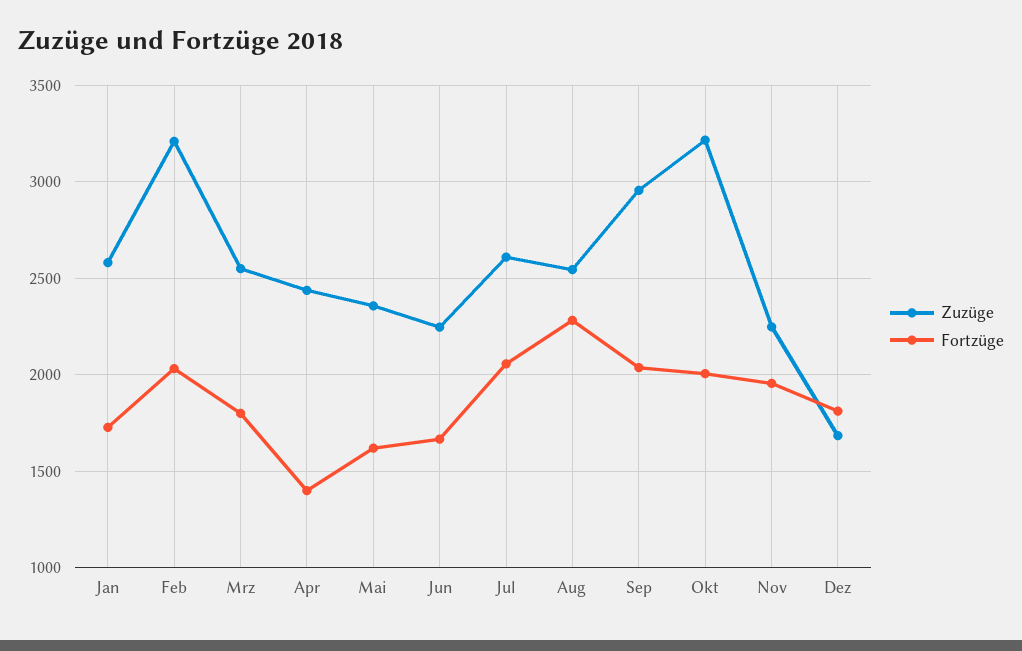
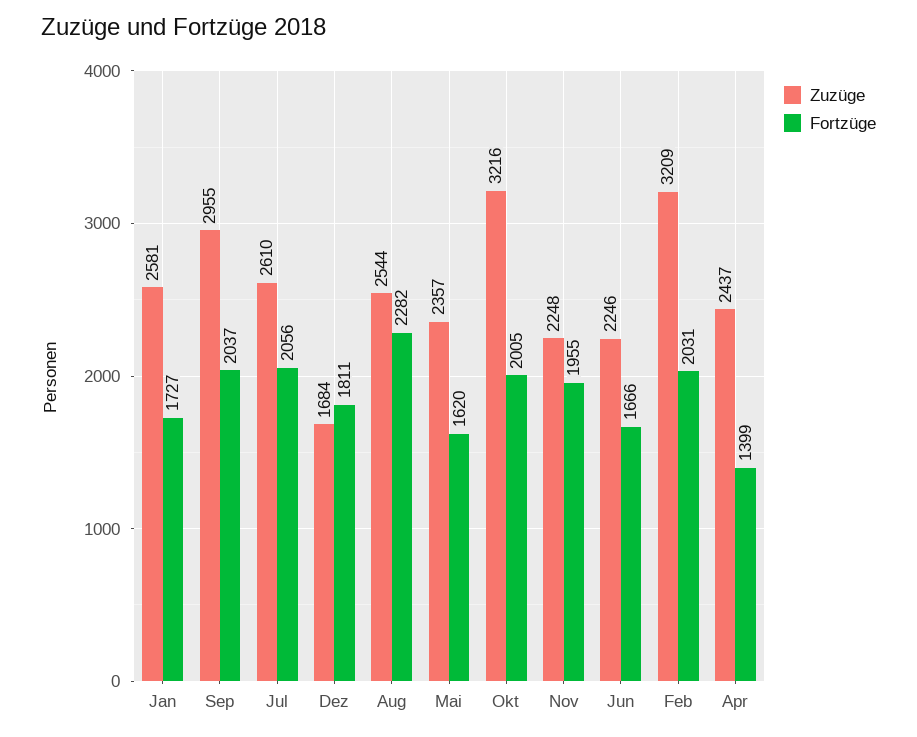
Zuzüge, Mrz: 2550 -> none
Fortzüge, Mrz: 1800 -> none

